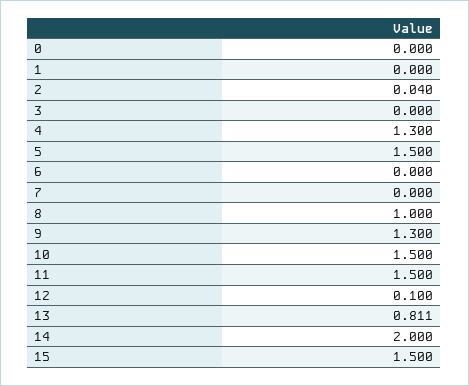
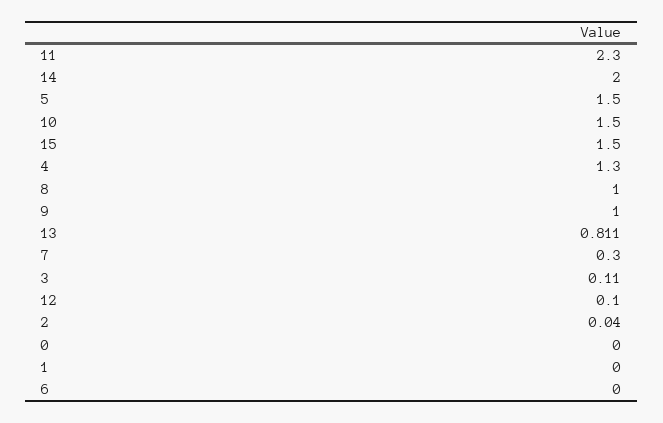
3: 0 -> 0.11
7: 0 -> 0.3
9: 1.3 -> 1
11: 1.5 -> 2.3

